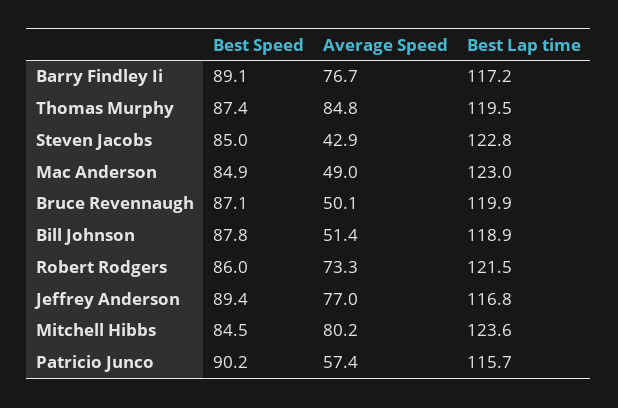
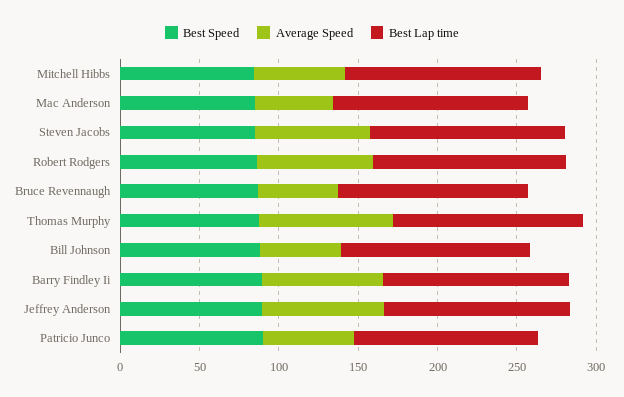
Average Speed, Steven Jacobs: 42.9 -> 70
Average Speed, Mitchell Hibbs: 80.2 -> 60

